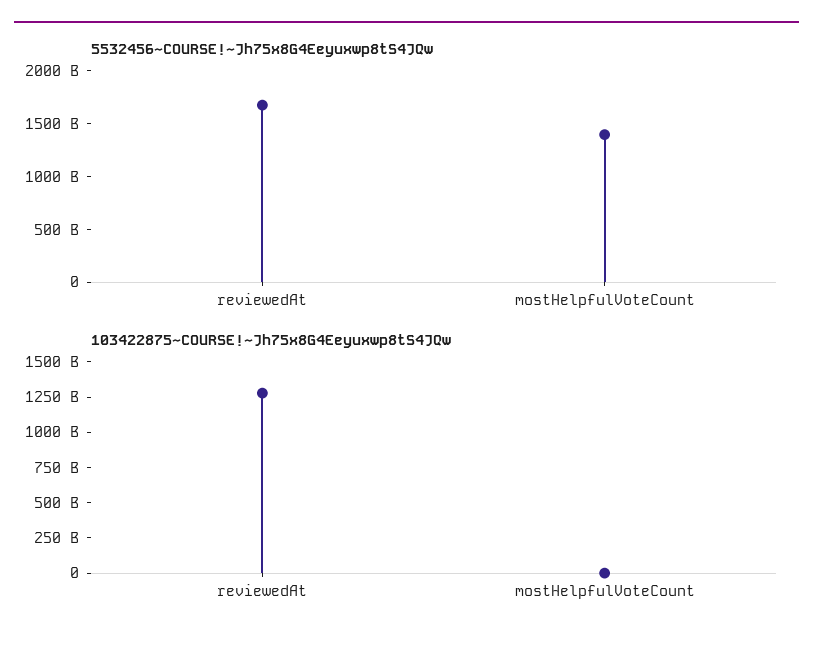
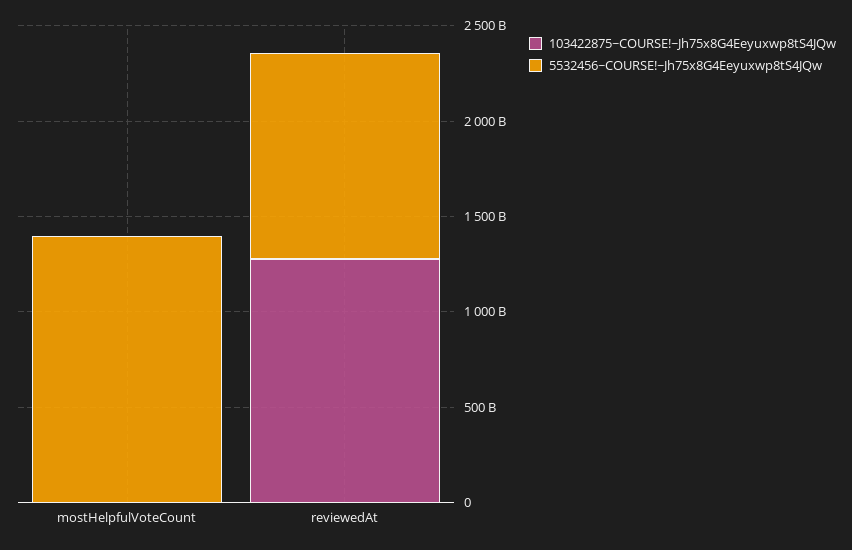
5532456~COURSE!~Jh75x8G4Eeyuxwp8tS4JQw, reviewedAt: 1700000000000 -> 1100000000000

